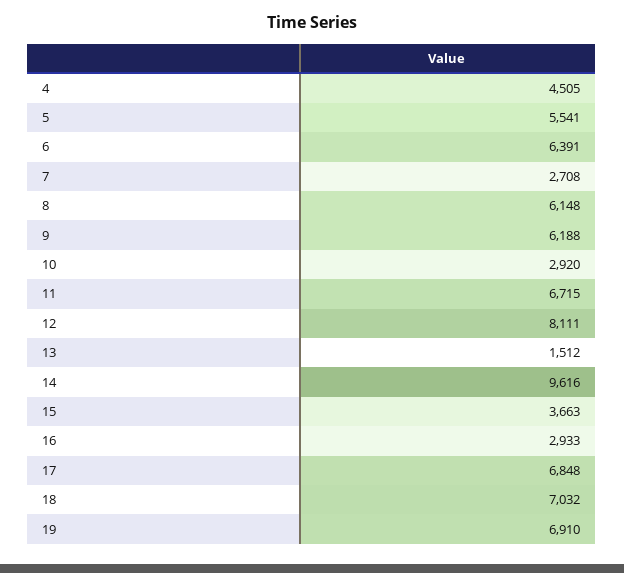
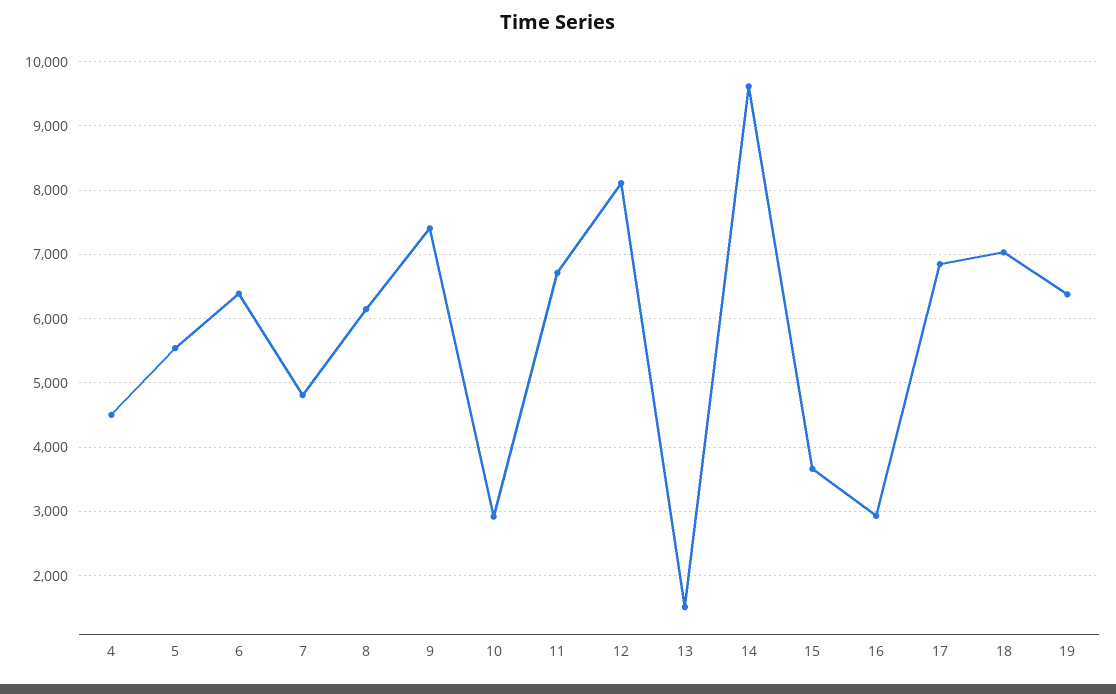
7: 2708 -> 4800
9: 6188 -> 7400
19: 6910 -> 6400

